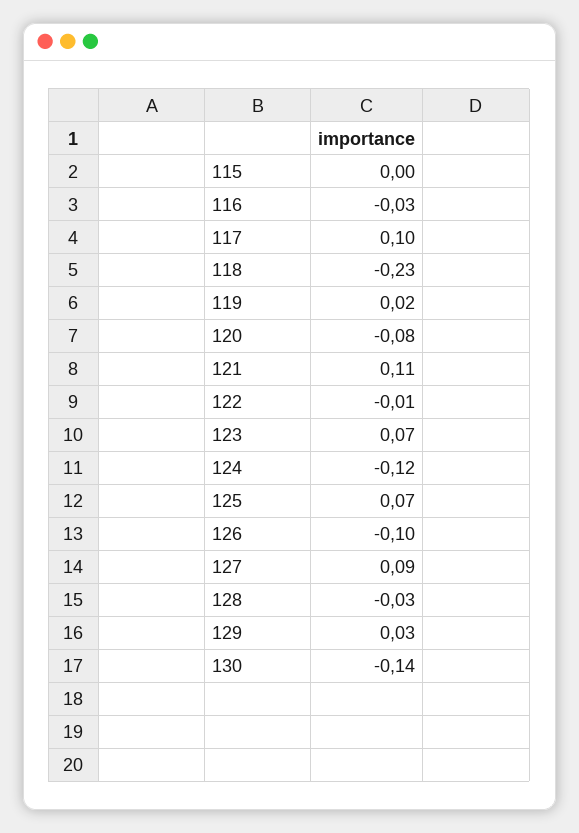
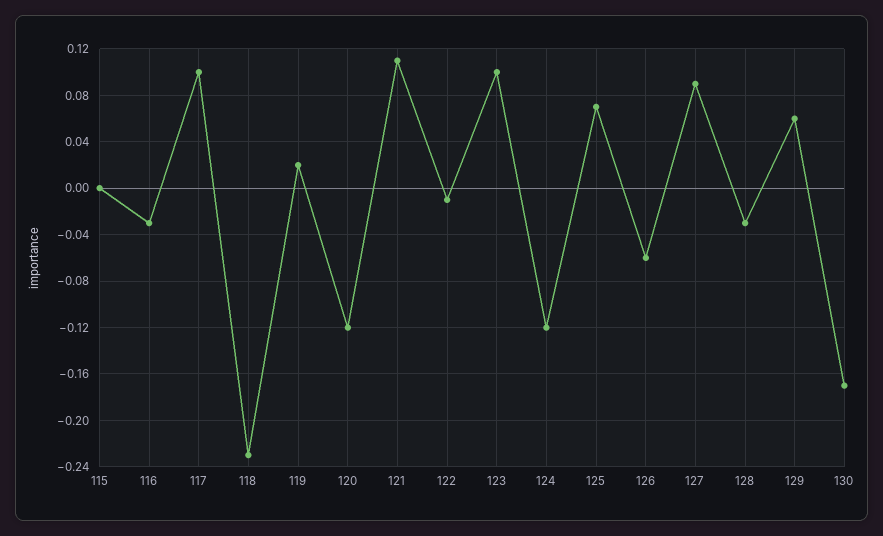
120: -0.08 -> -0.12
123: 0.07 -> 0.1
126: -0.1 -> -0.06
129: 0.03 -> 0.06
130: -0.14 -> -0.17

